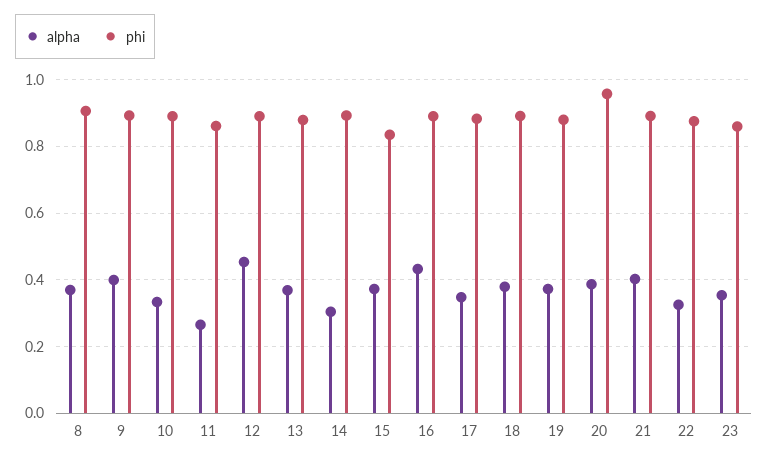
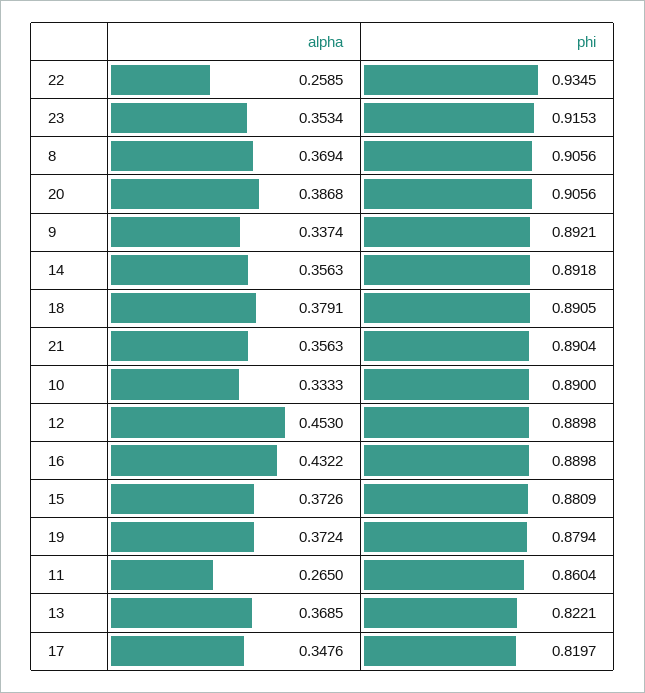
alpha, 9: 0.4 -> 0.3374
phi, 13: 0.88 -> 0.8221
alpha, 14: 0.3 -> 0.3563
phi, 15: 0.84 -> 0.8809
phi, 17: 0.88 -> 0.8197
phi, 20: 0.96 -> 0.9056
alpha, 21: 0.4 -> 0.3563
alpha, 22: 0.32 -> 0.2585
phi, 22: 0.88 -> 0.9345
phi, 23: 0.86 -> 0.9153

